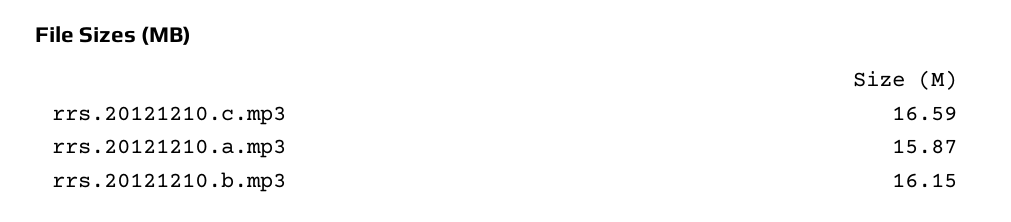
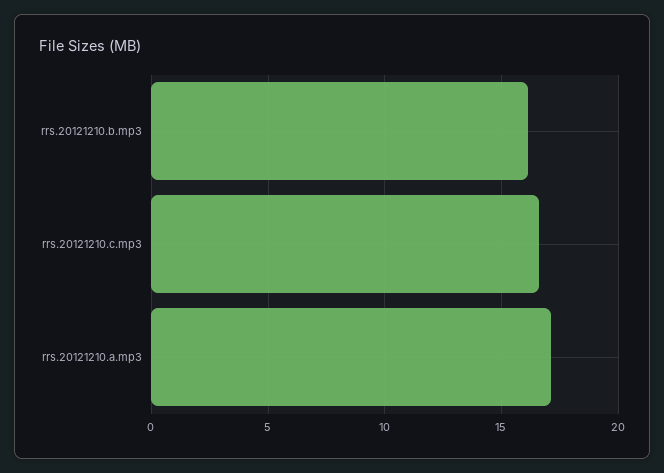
rrs.20121210.a.mp3: 15.87 -> 17

